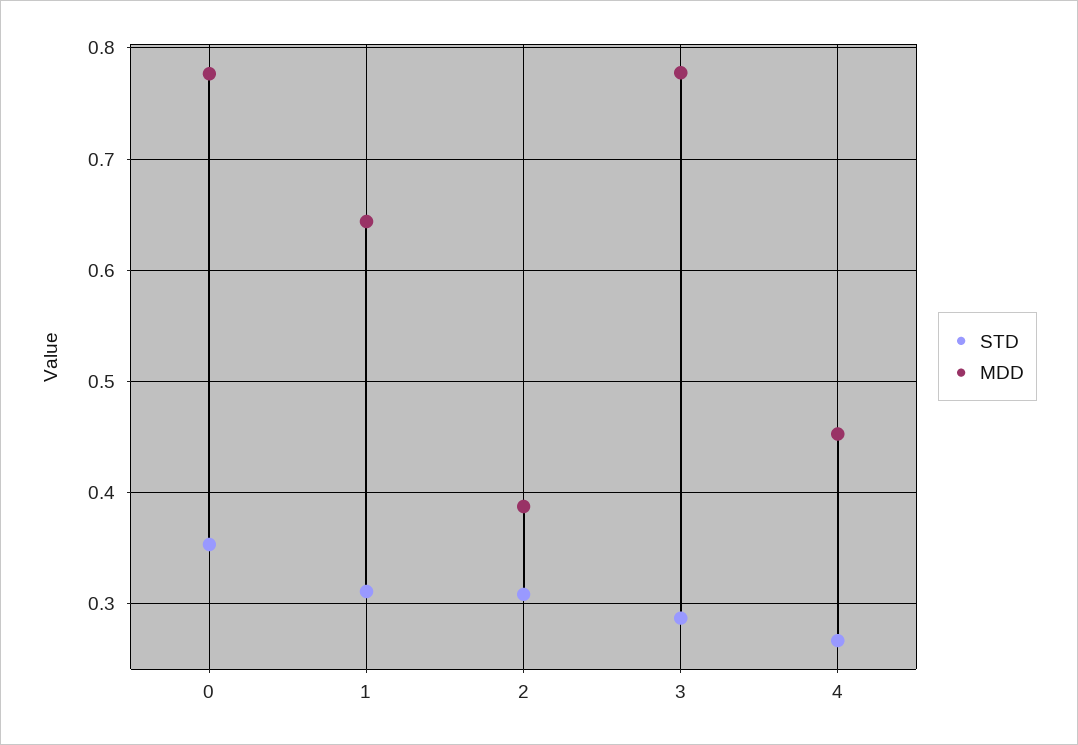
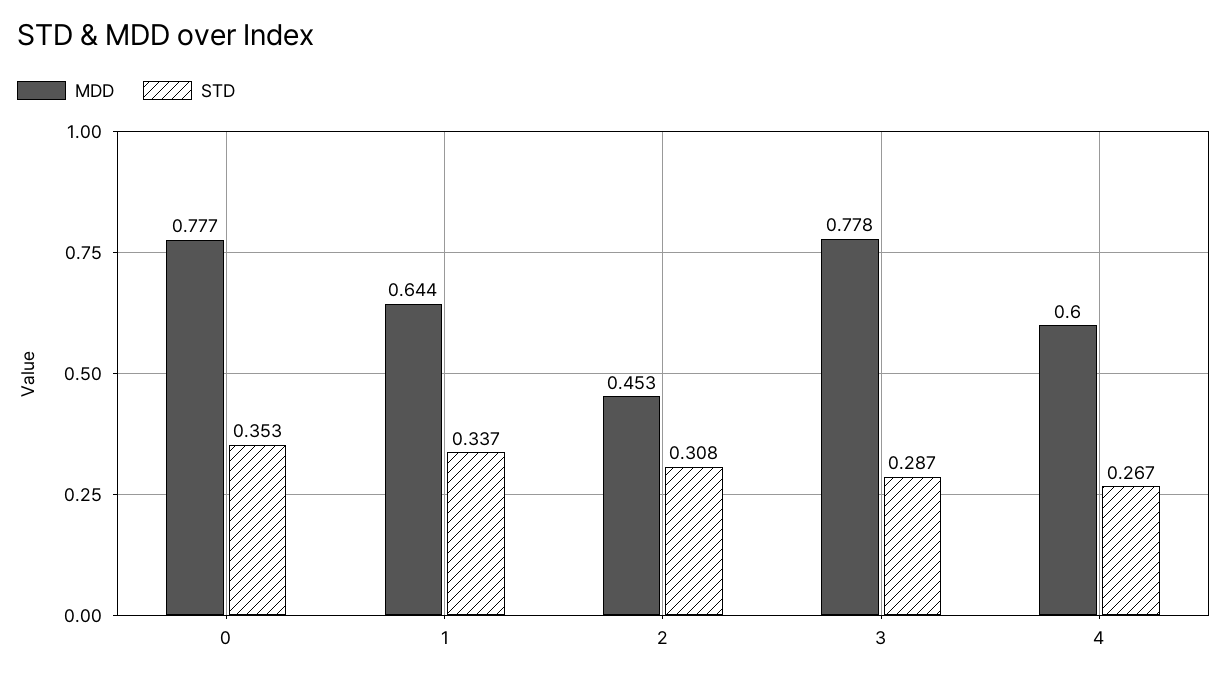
STD, 1: 0.31 -> 0.337
MDD, 2: 0.39 -> 0.453
MDD, 4: 0.45 -> 0.6

